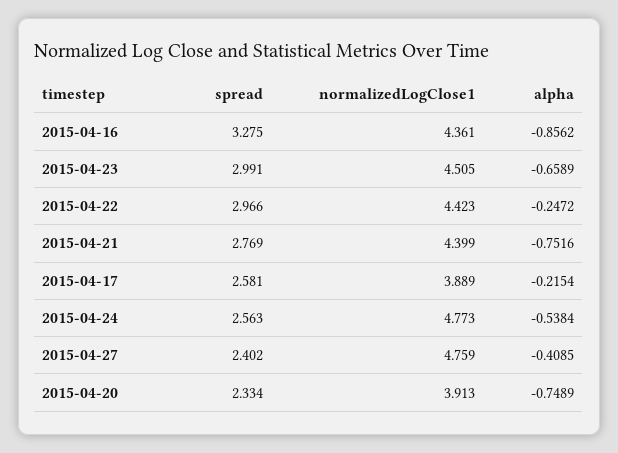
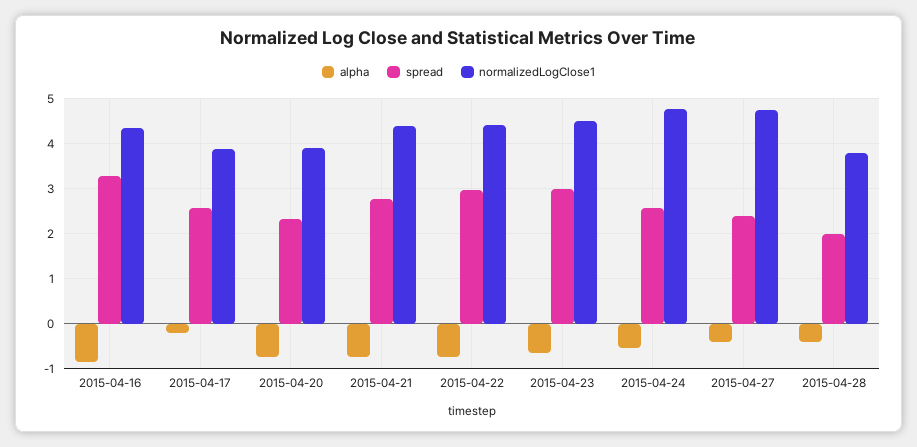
alpha, 2015-04-22: -0.2472 -> -0.8
alpha, 2015-04-28: none -> -0.4
spread, 2015-04-28: none -> 2
normalizedLogClose1, 2015-04-28: none -> 3.8

